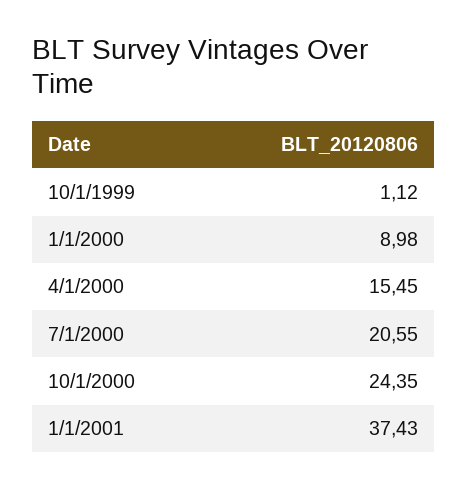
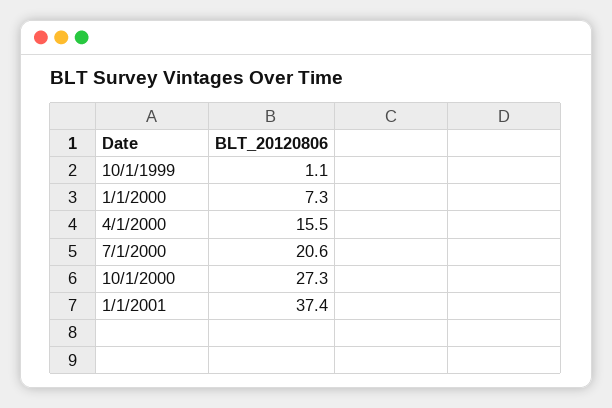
1/1/2000: 8.98 -> 7.3
10/1/2000: 24.35 -> 27.3

